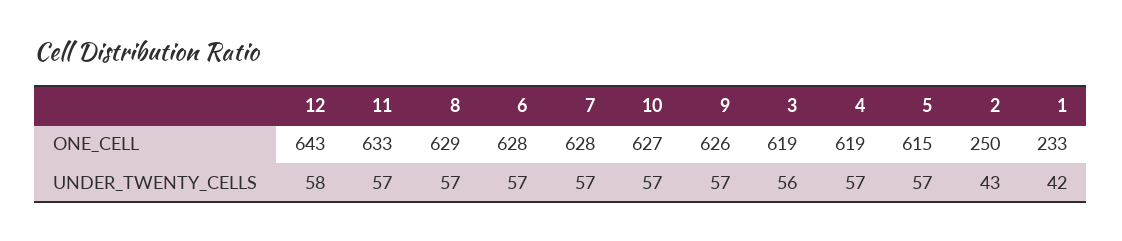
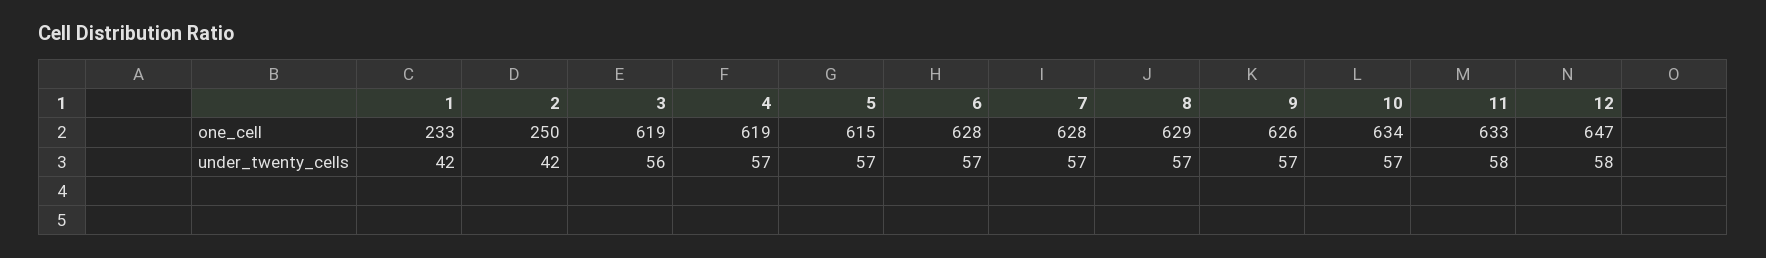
12, ONE_CELL: 643 -> 647
10, ONE_CELL: 627 -> 634
11, UNDER_TWENTY_CELLS: 57 -> 58
2, UNDER_TWENTY_CELLS: 43 -> 42

